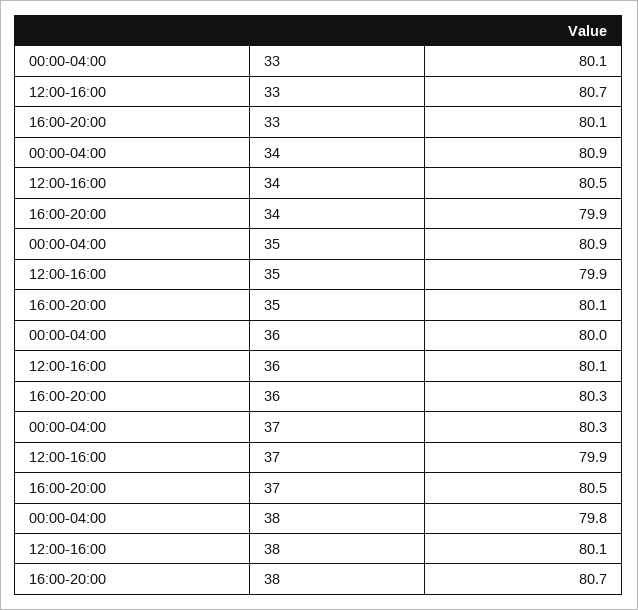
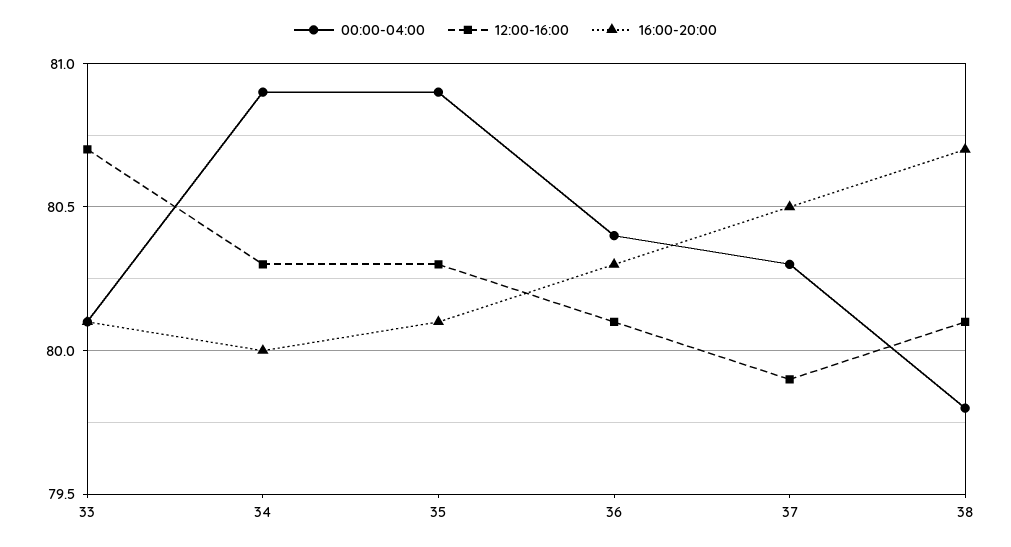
12:00-16:00, 34: 80.5 -> 80.3
16:00-20:00, 34: 79.9 -> 80
12:00-16:00, 35: 79.9 -> 80.3
00:00-04:00, 36: 80 -> 80.4

